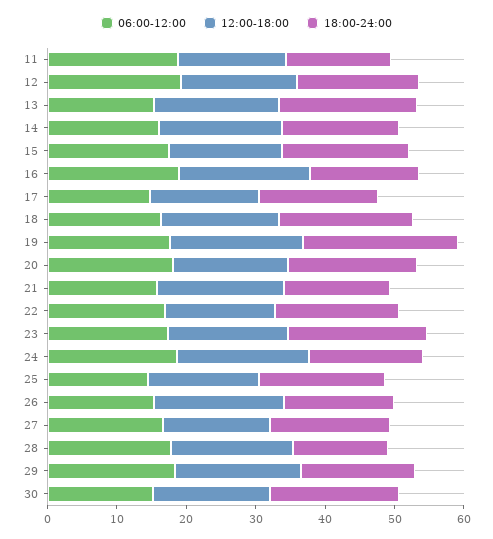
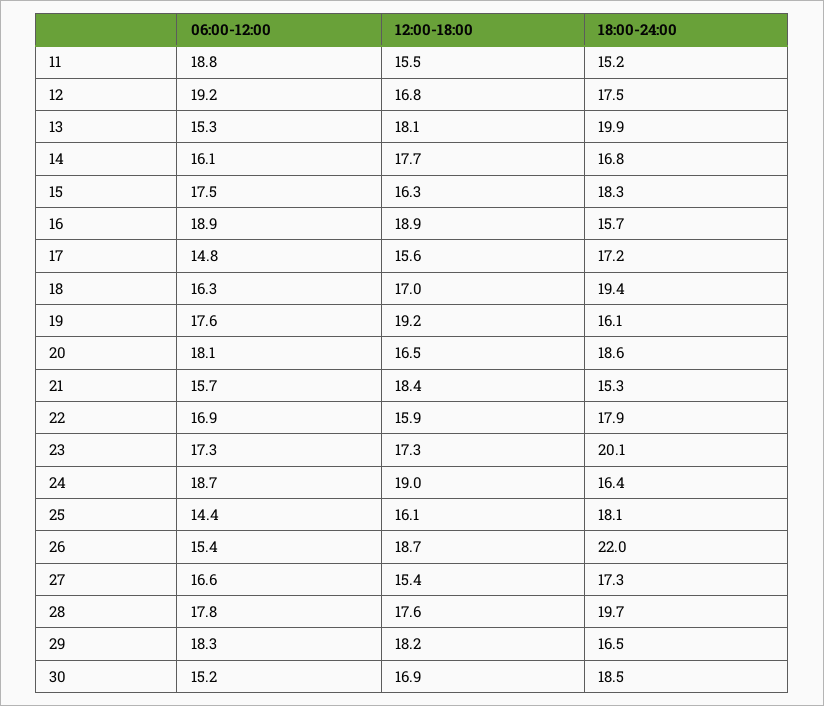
18:00-24:00, 19: 22 -> 16.1
18:00-24:00, 26: 16 -> 22
18:00-24:00, 28: 14 -> 19.7

